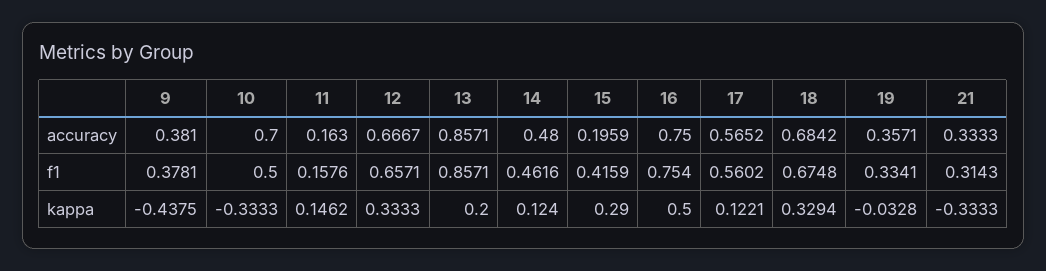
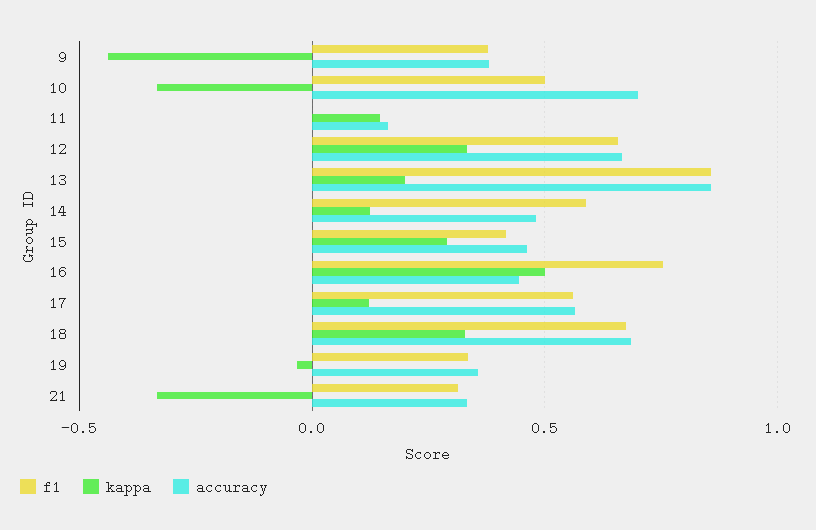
accuracy, 15: 0.1959 -> 0.45
accuracy, 16: 0.75 -> 0.45
f1, 11: 0.1576 -> 0
f1, 14: 0.4616 -> 0.6

